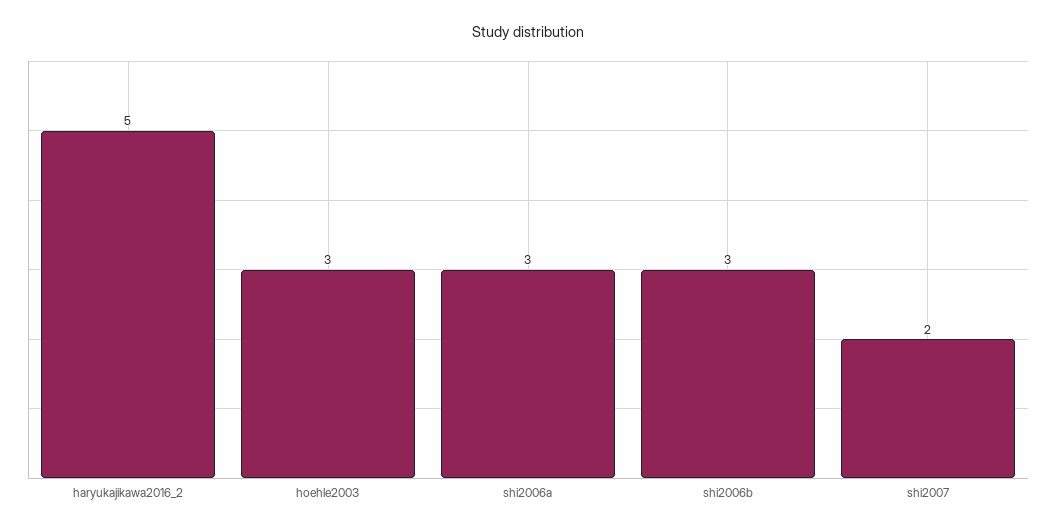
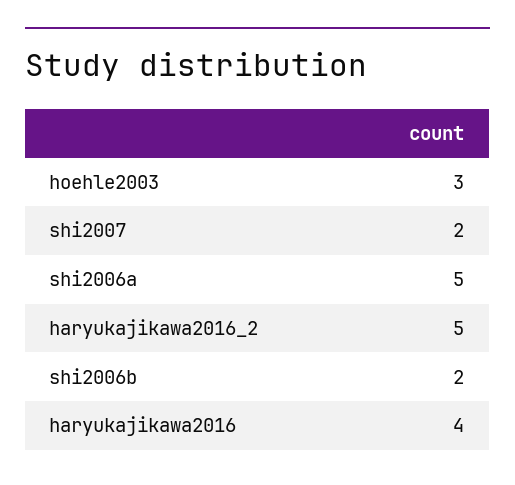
shi2006a: 3 -> 5
shi2006b: 3 -> 2
haryukajikawa2016: none -> 4

